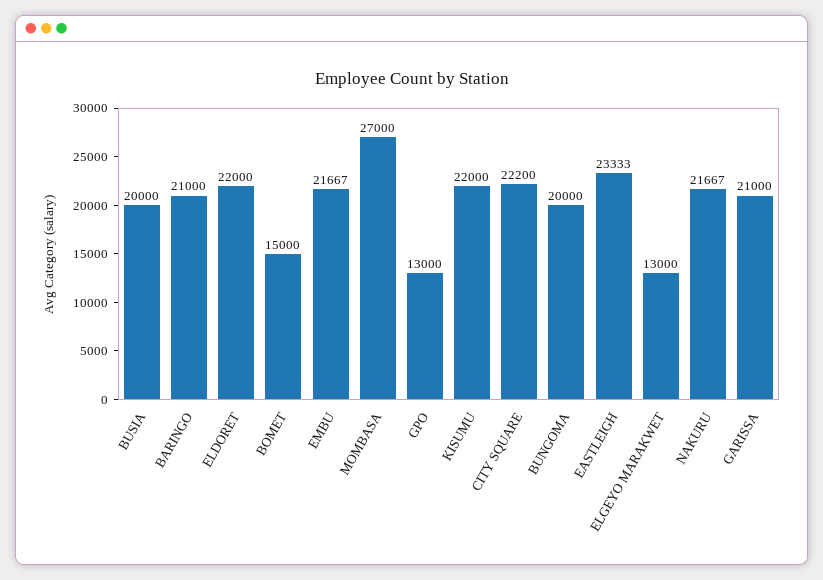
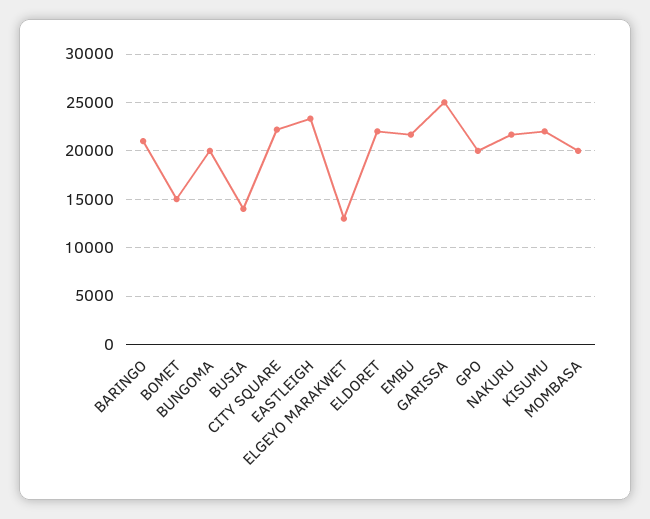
BUSIA: 20000 -> 14000
MOMBASA: 27000 -> 20000
GPO: 13000 -> 20000
GARISSA: 21000 -> 25000

